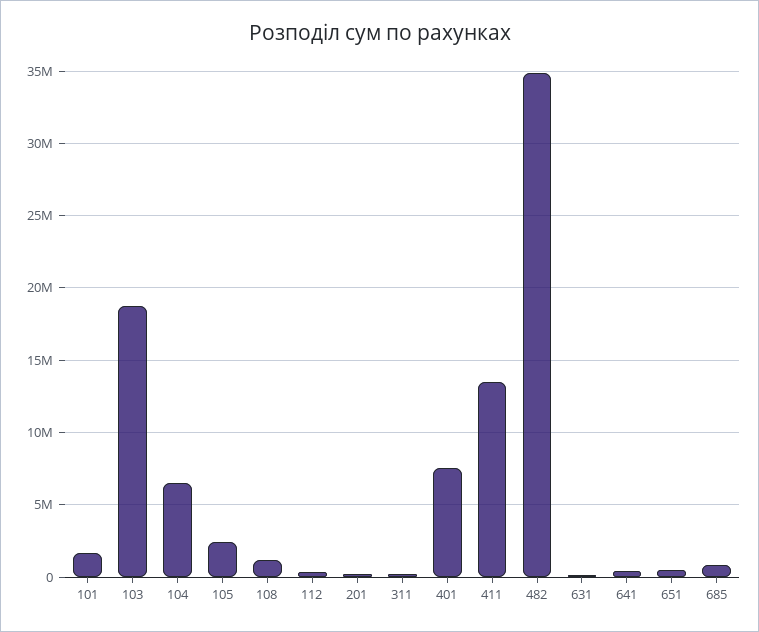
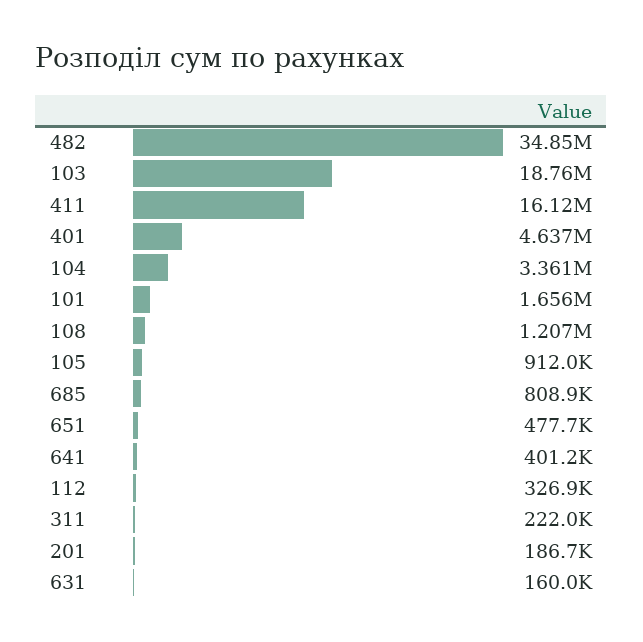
104: 6500000 -> 3361000
105: 2500000 -> 912000
401: 7500000 -> 4637000
411: 13500000 -> 16120000

